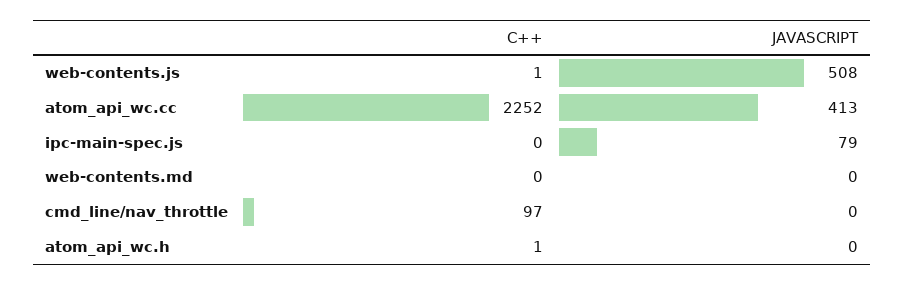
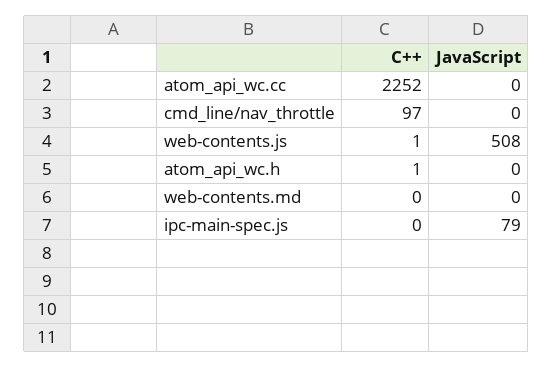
JAVASCRIPT, atom_api_wc.cc: 413 -> 0

